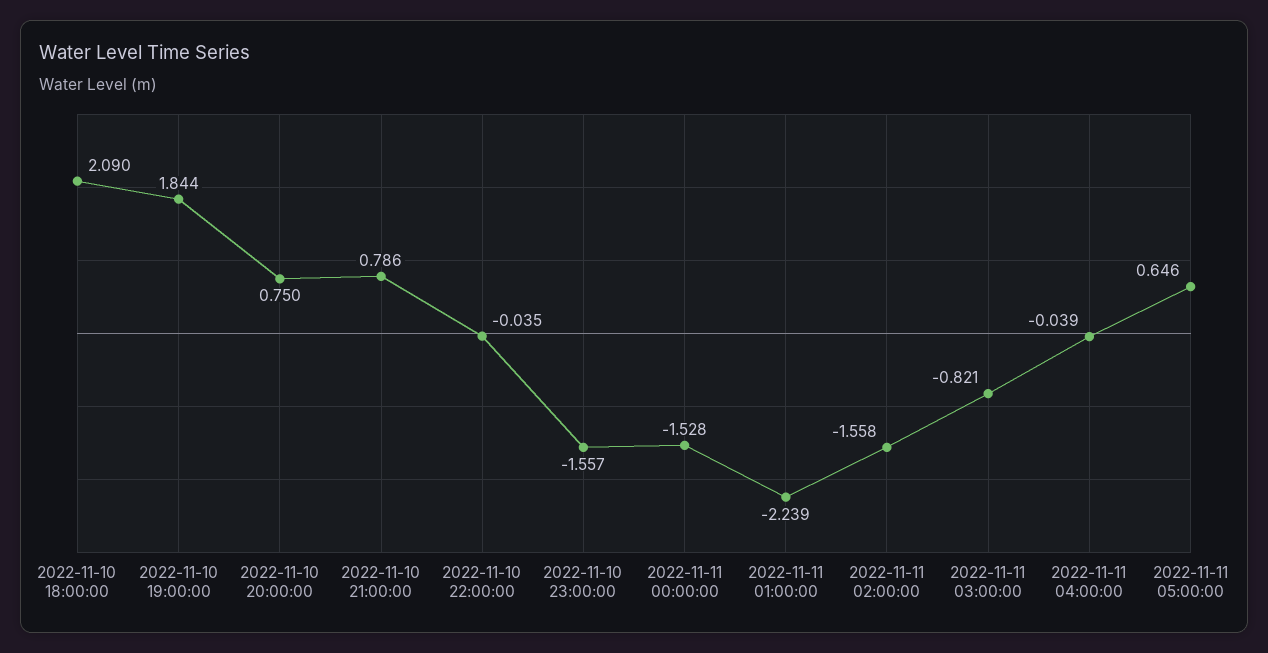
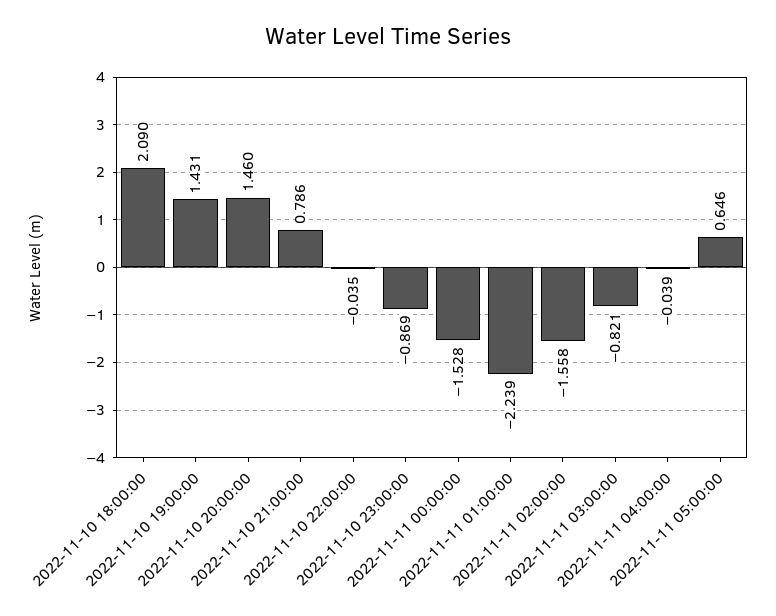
2022-11-10 19:00:00: 1.844 -> 1.431
2022-11-10 20:00:00: 0.75 -> 1.46
2022-11-10 23:00:00: -1.557 -> -0.869

